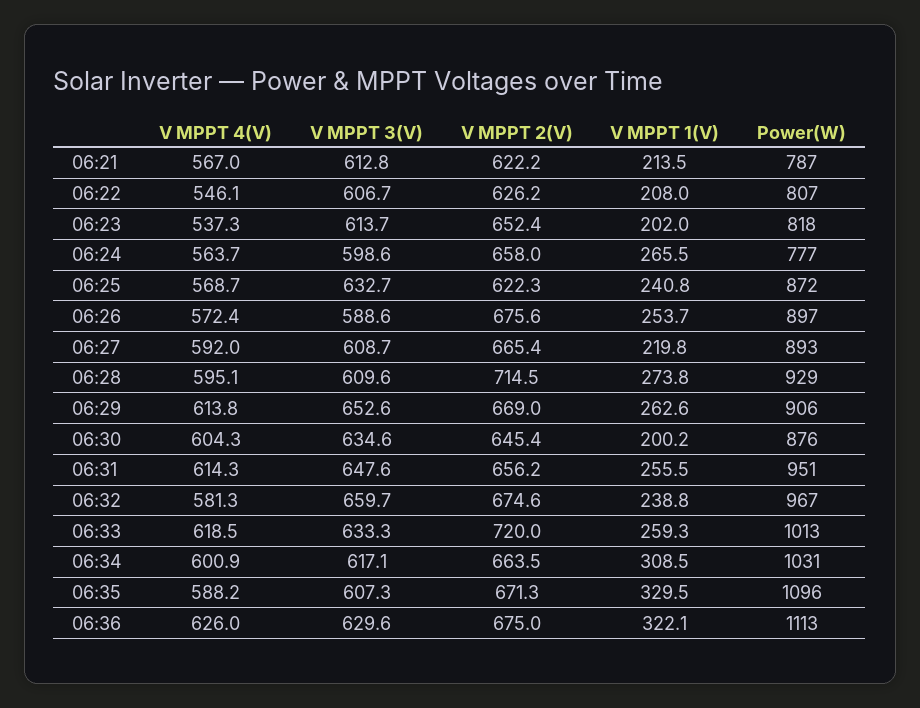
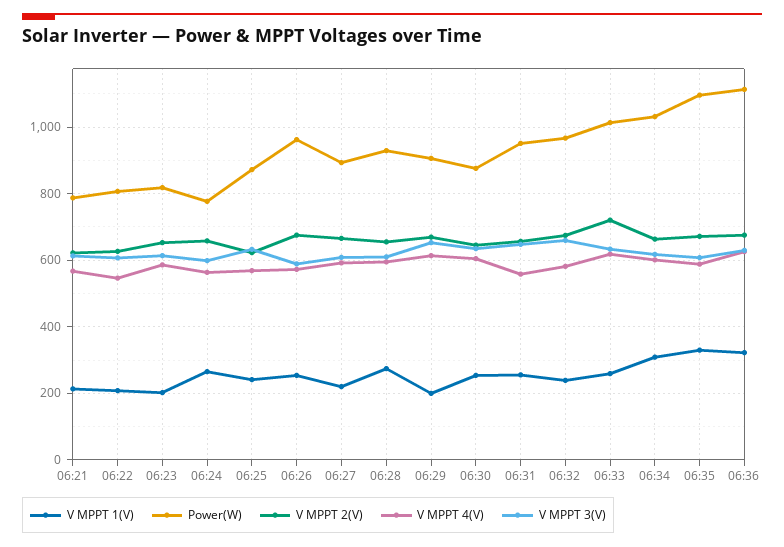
V MPPT 4(V), 06:23: 537.3 -> 580
Power(W), 06:26: 897 -> 960
V MPPT 2(V), 06:28: 714.5 -> 660
V MPPT 1(V), 06:29: 262.6 -> 200
V MPPT 1(V), 06:30: 200.2 -> 260
V MPPT 4(V), 06:31: 614.3 -> 560

